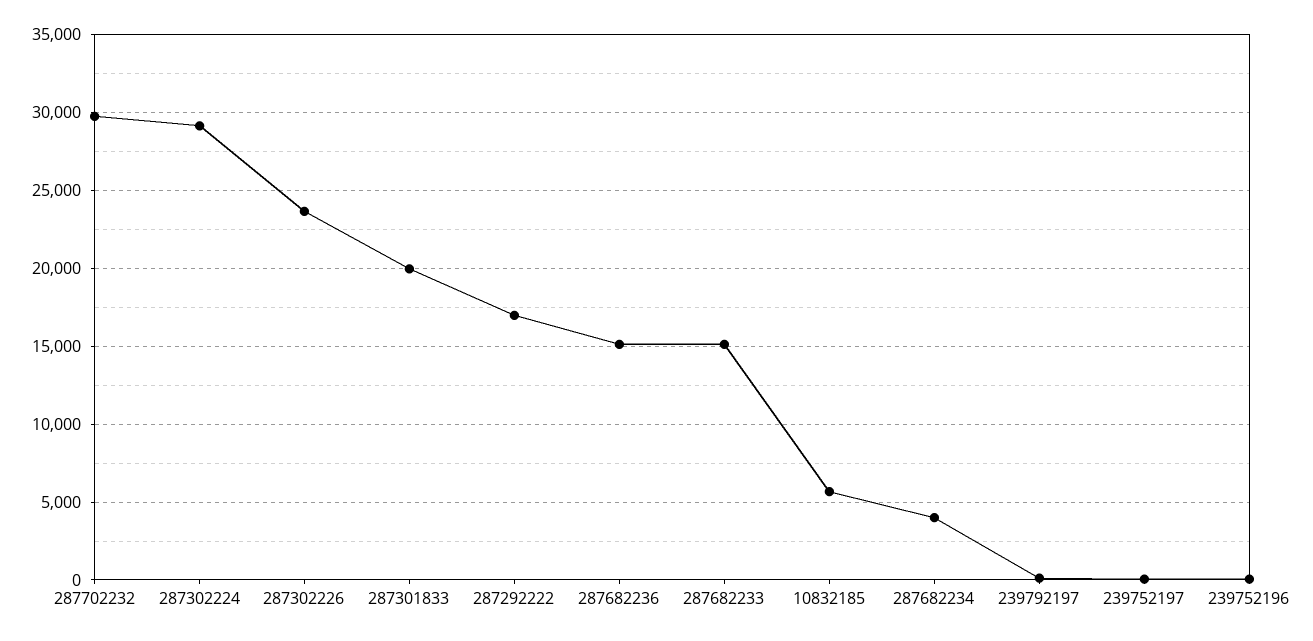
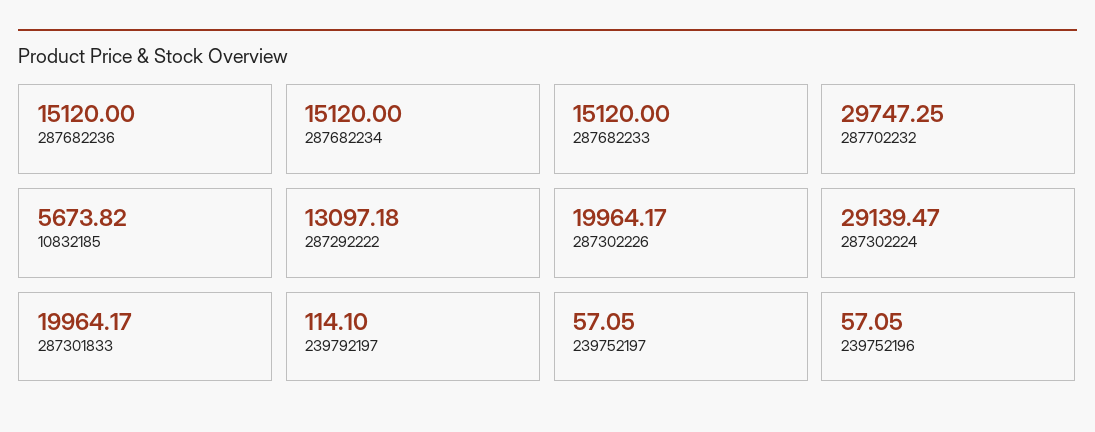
287302226: 23500 -> 19964.17
287292222: 17000 -> 13097.18
287682234: 4000 -> 15120

